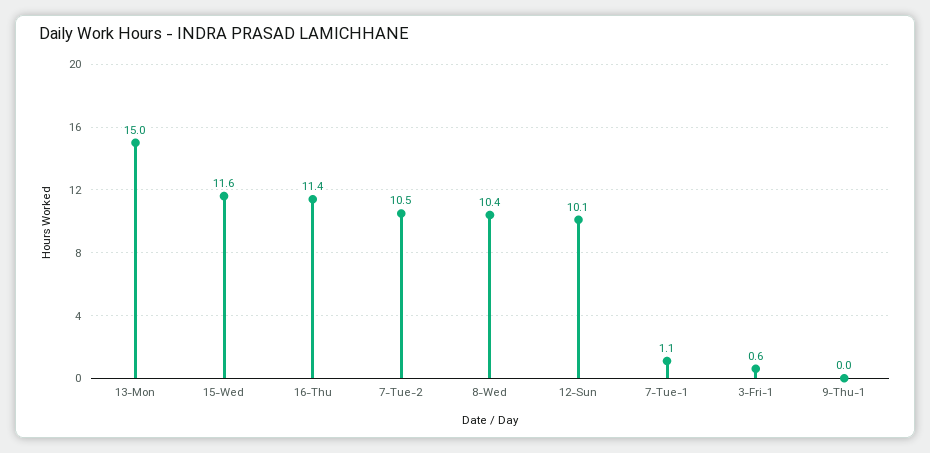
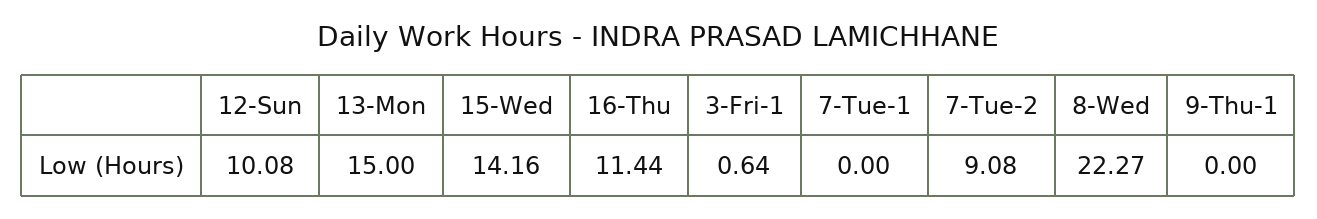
15-Wed: 11.6 -> 14.16
7-Tue-2: 10.5 -> 9.08
8-Wed: 10.4 -> 22.27
7-Tue-1: 1.1 -> 0

